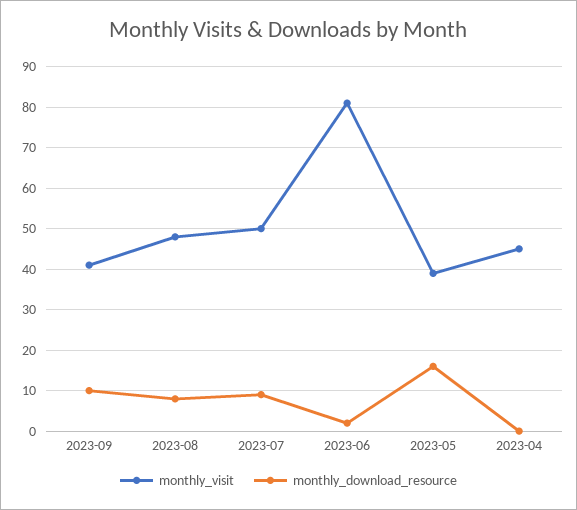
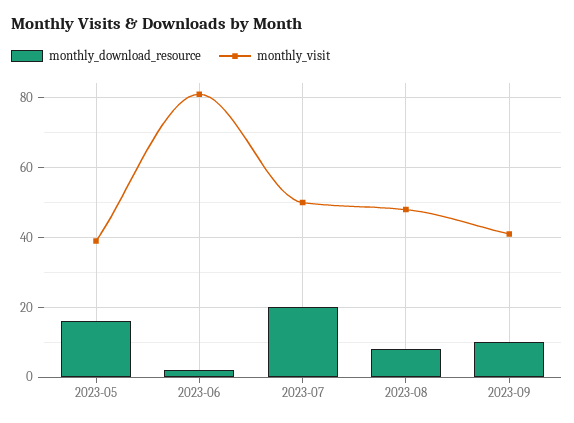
monthly_download_resource, 2023-07: 10 -> 20
monthly_visit, 2023-04: 45 -> none
monthly_download_resource, 2023-04: 0 -> none

